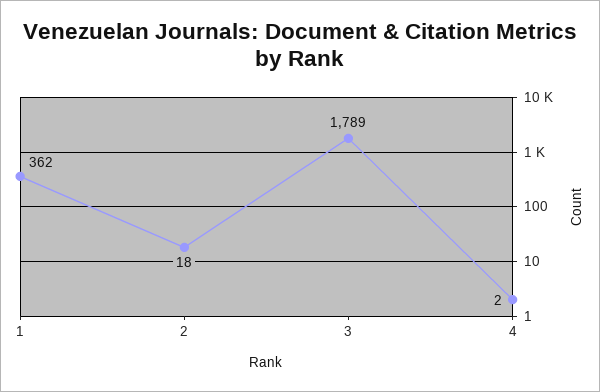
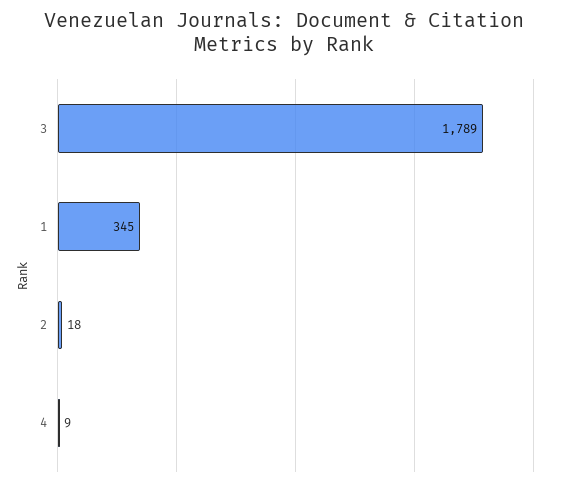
1: 362 -> 345
4: 2 -> 9

